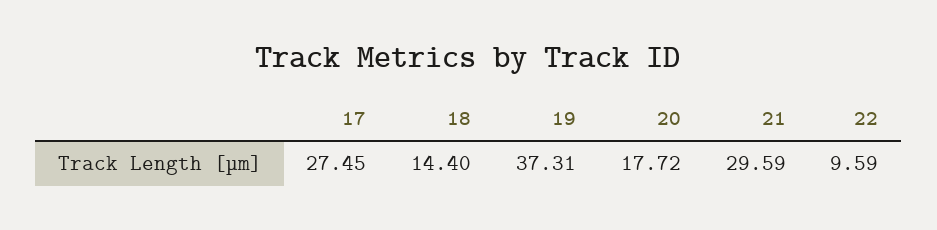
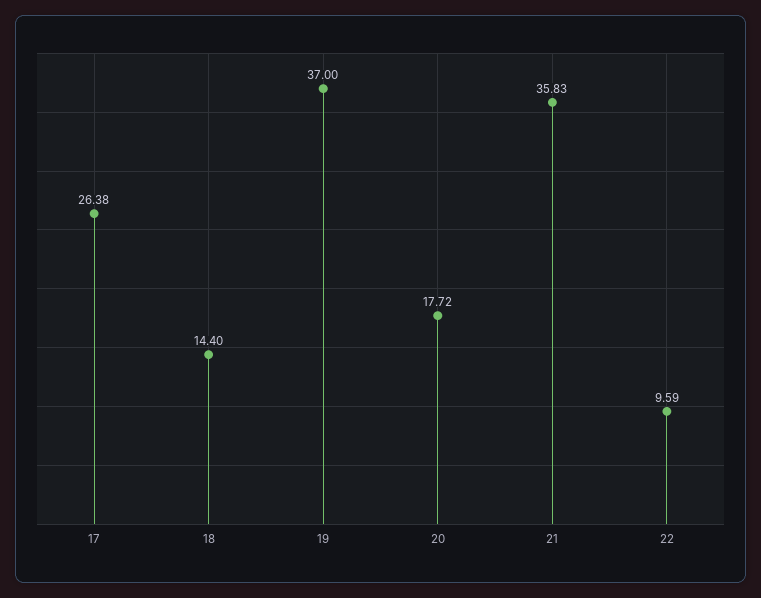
17: 27.45 -> 26.38
19: 37.31 -> 37
21: 29.59 -> 35.83

